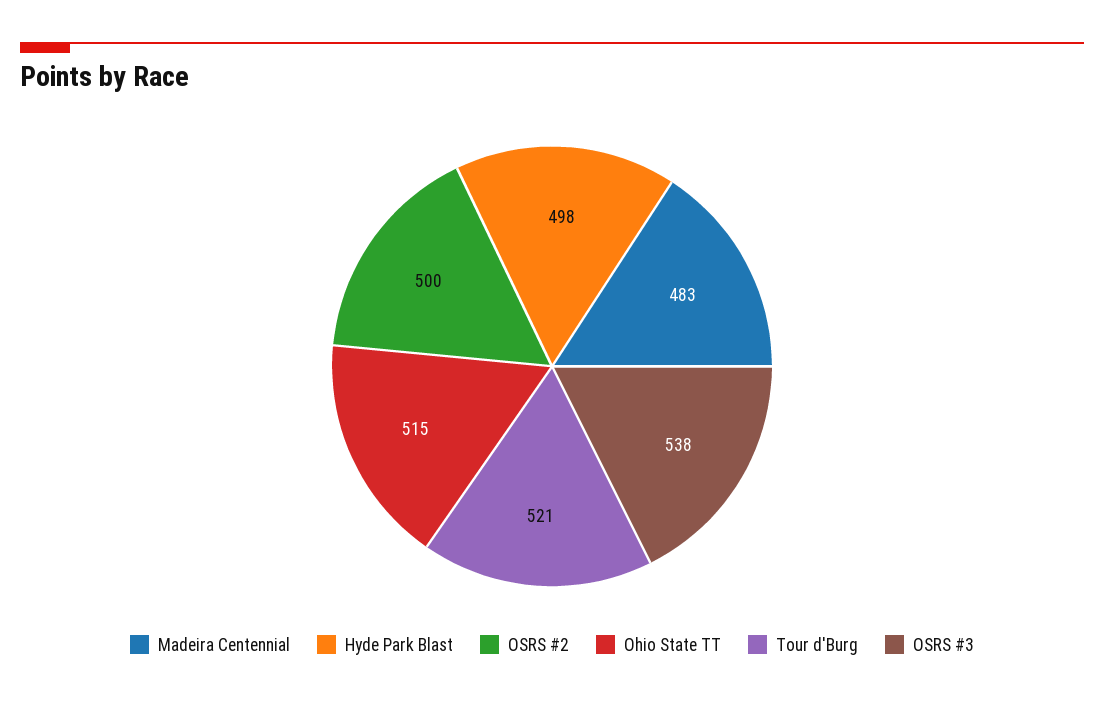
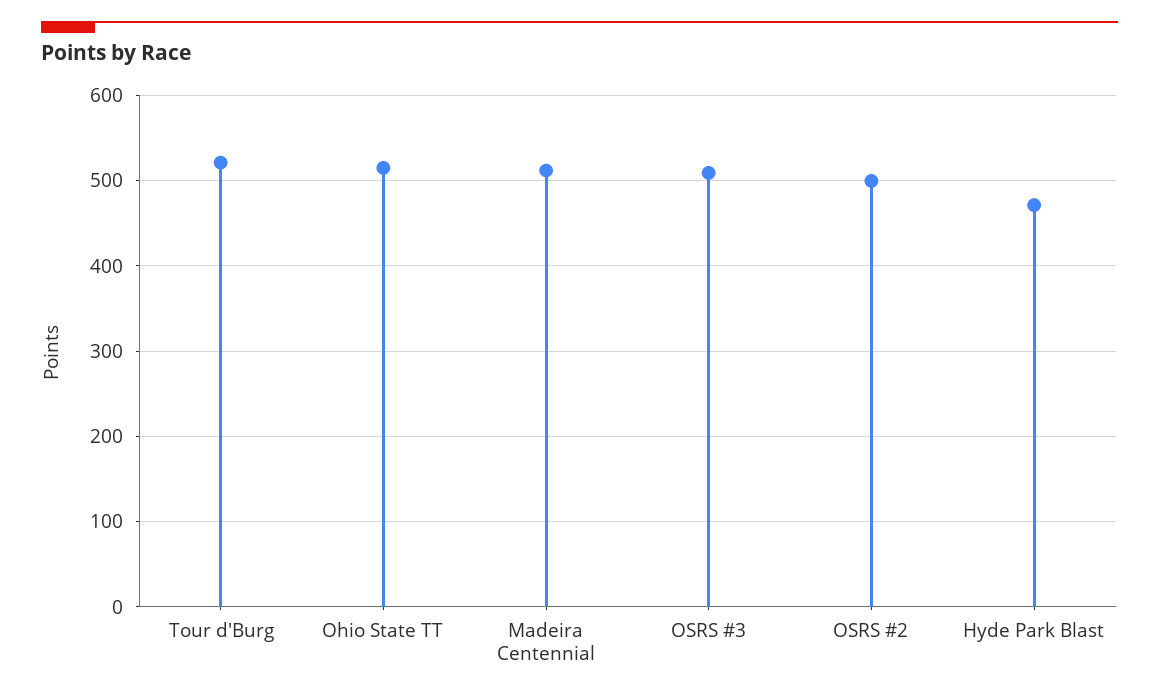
Madeira Centennial: 483 -> 510
Hyde Park Blast: 498 -> 470
OSRS #3: 538 -> 510

